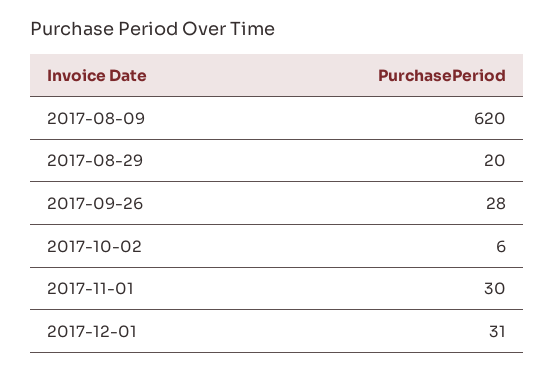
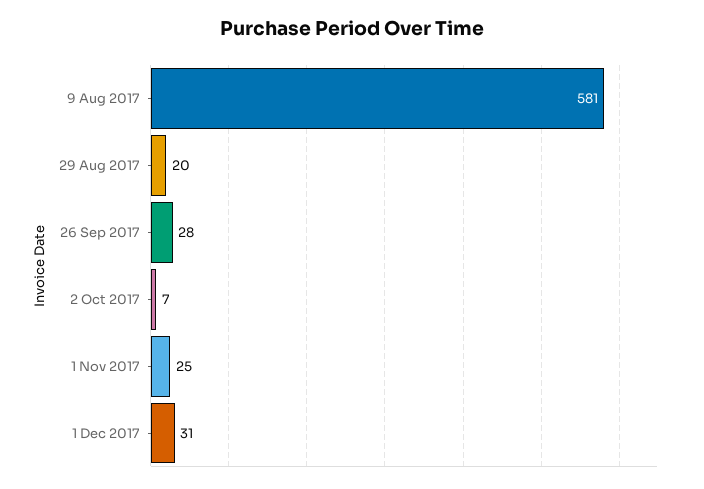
2017-08-09: 620 -> 581
2017-10-02: 6 -> 7
2017-11-01: 30 -> 25

